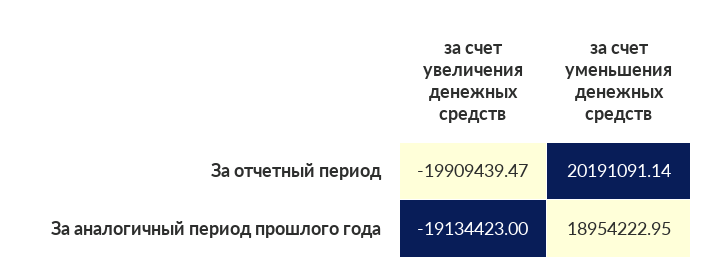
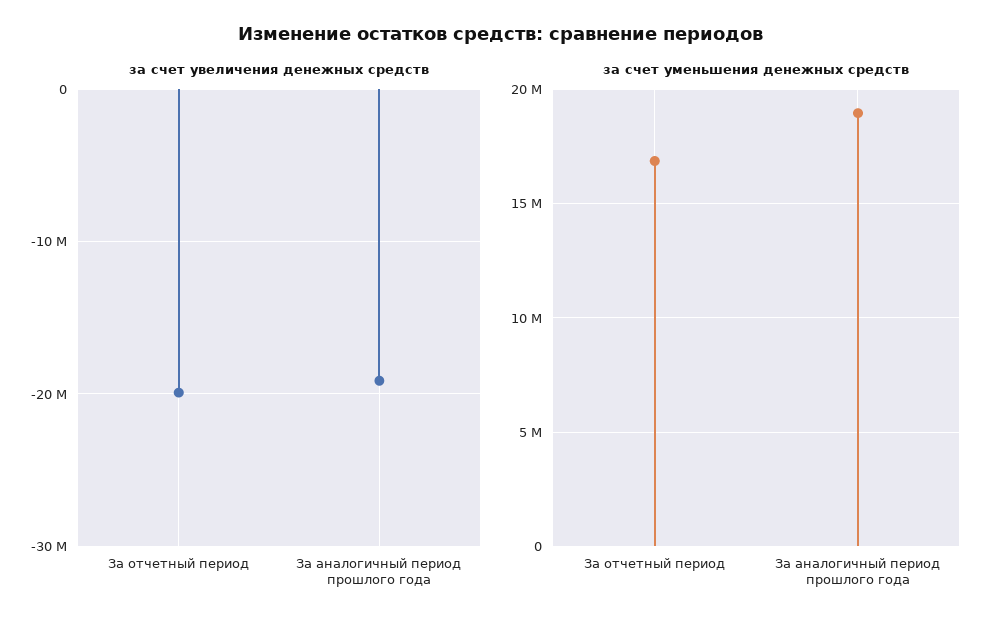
за счет уменьшения денежных средств, За отчетный период: 20191091.14 -> 17000000

